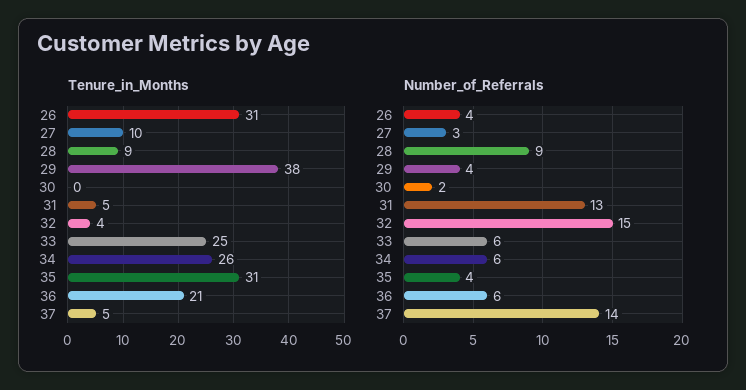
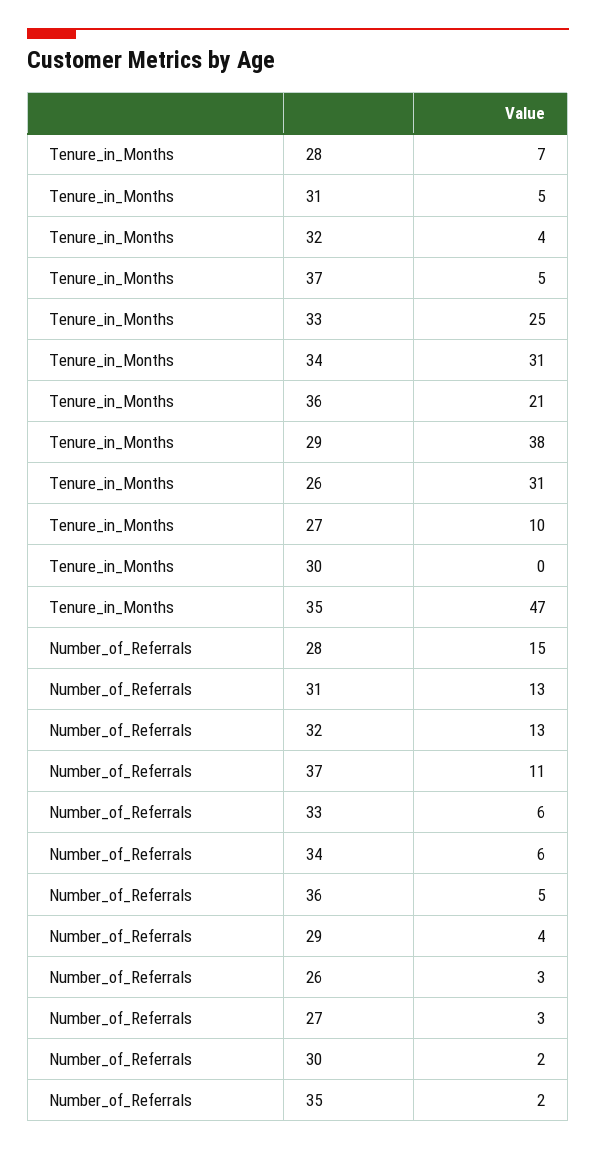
Tenure_in_Months, 28: 9 -> 7
Tenure_in_Months, 34: 26 -> 31
Tenure_in_Months, 35: 31 -> 47
Number_of_Referrals, 26: 4 -> 3
Number_of_Referrals, 28: 9 -> 15
Number_of_Referrals, 32: 15 -> 13
Number_of_Referrals, 35: 4 -> 2
Number_of_Referrals, 36: 6 -> 5
Number_of_Referrals, 37: 14 -> 11

